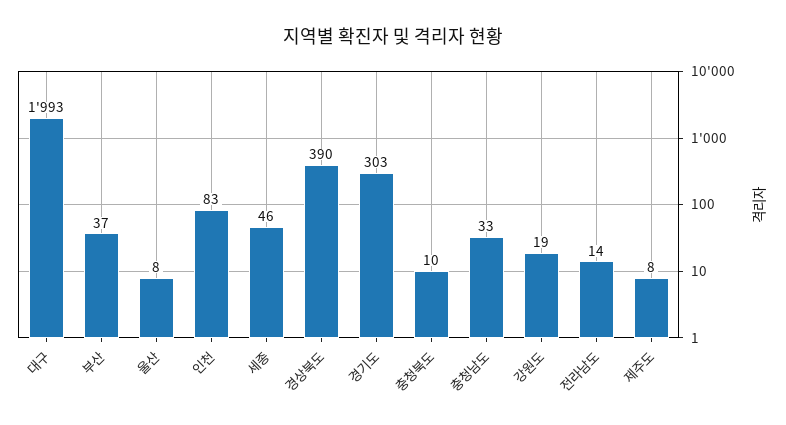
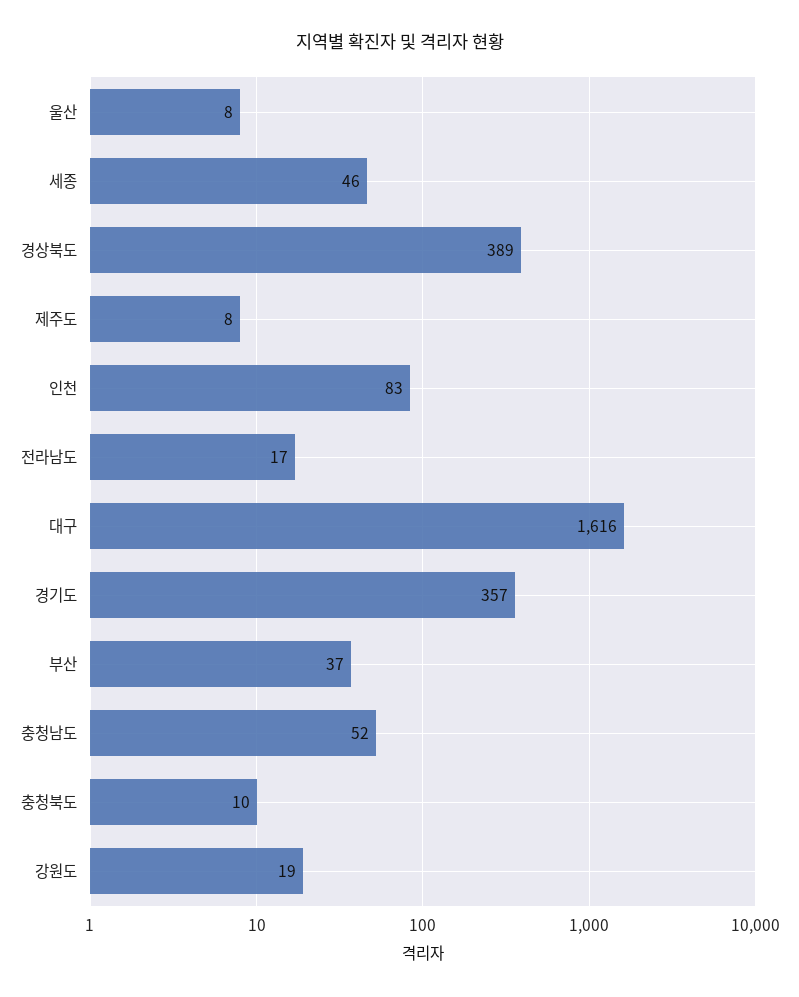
대구: 1993 -> 1616
경상북도: 390 -> 389
경기도: 303 -> 357
충청남도: 33 -> 52
전라남도: 14 -> 17

